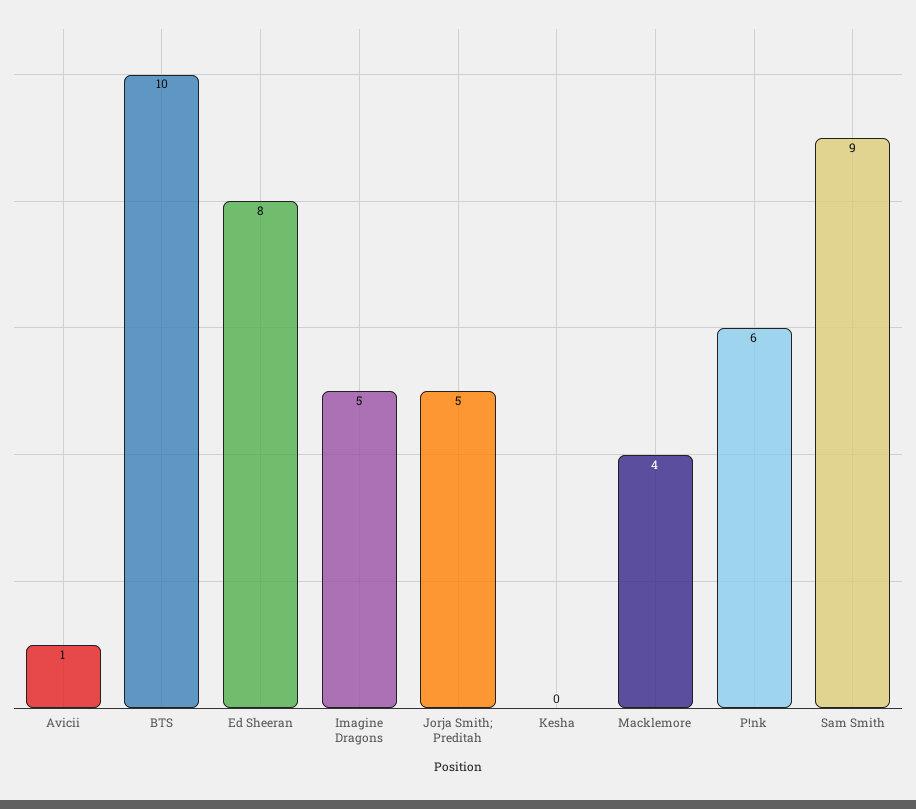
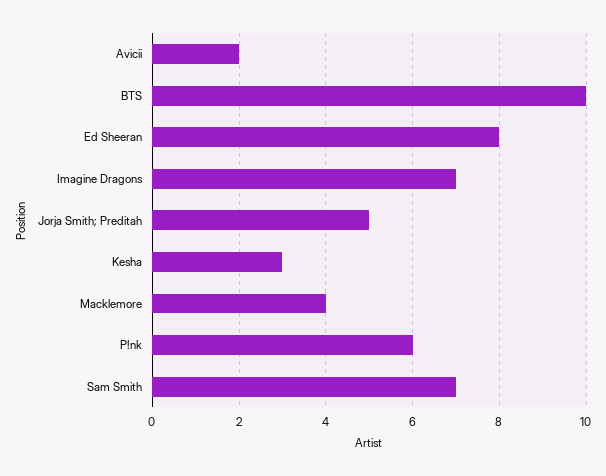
Avicii: 1 -> 2
Imagine Dragons: 5 -> 7
Kesha: 0 -> 3
Sam Smith: 9 -> 7

